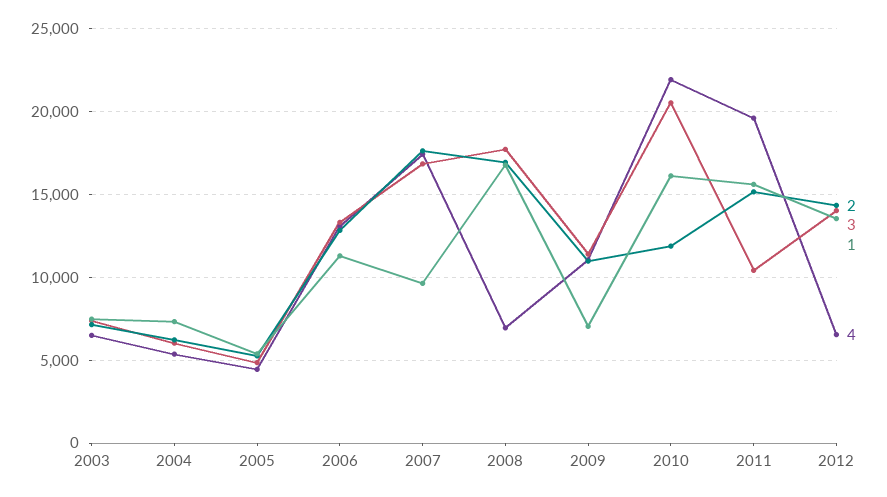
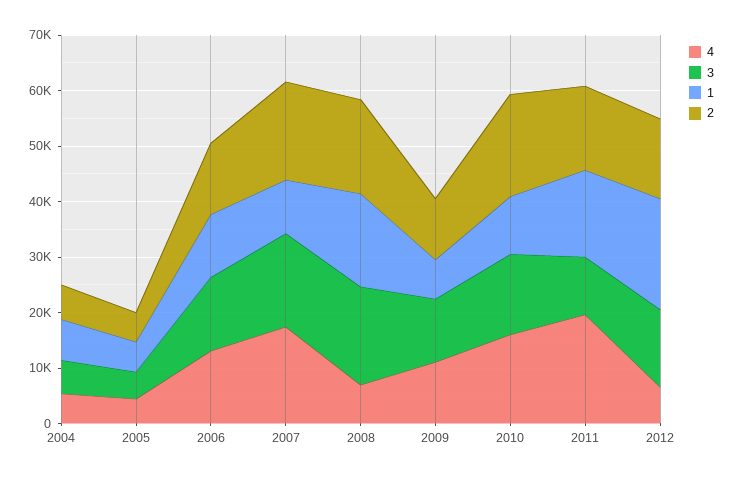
2, 2003: 7000 -> none
3, 2003: 7500 -> none
1, 2003: 7500 -> none
4, 2003: 6500 -> none
2, 2010: 12000 -> 18000
3, 2010: 20500 -> 14000
1, 2010: 16000 -> 10000
4, 2010: 22000 -> 16000
1, 2012: 13500 -> 20000

